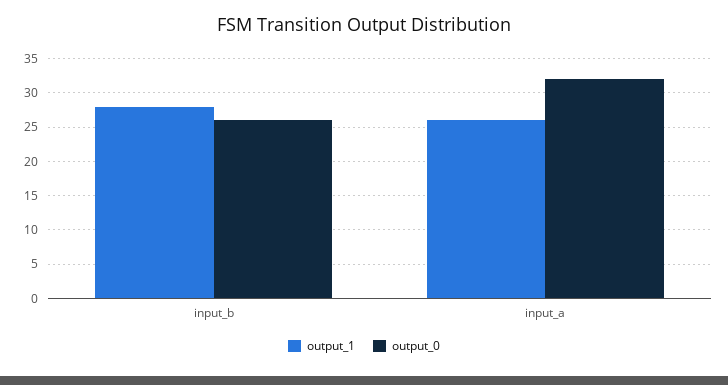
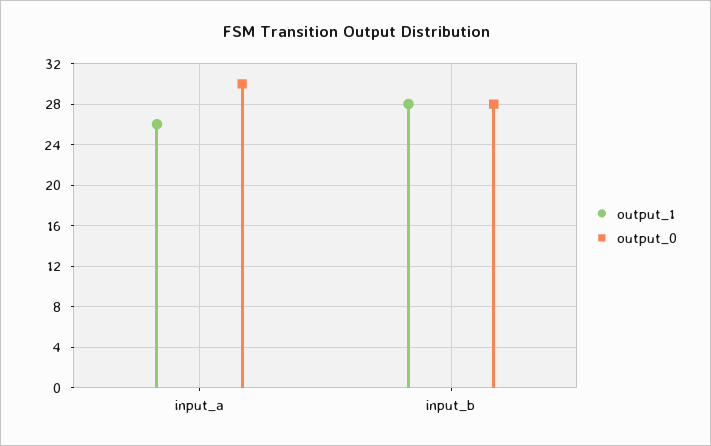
output_0, input_b: 26 -> 28
output_0, input_a: 32 -> 30

